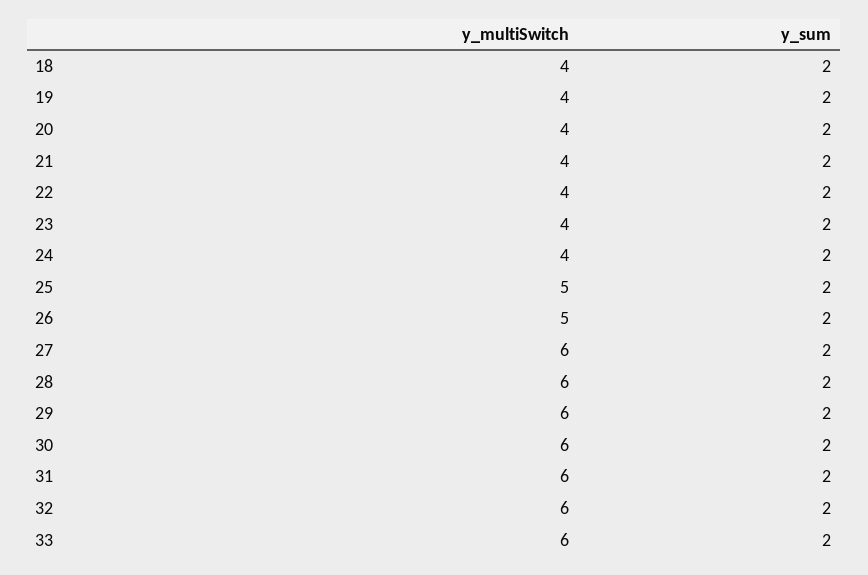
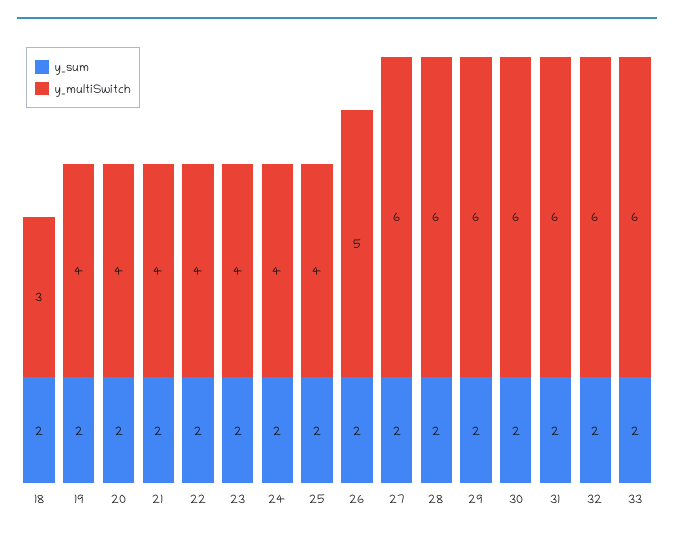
y_multiSwitch, 18: 4 -> 3
y_multiSwitch, 25: 5 -> 4

